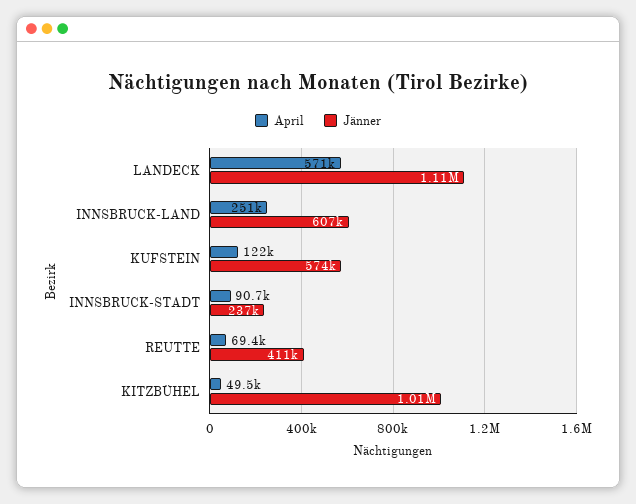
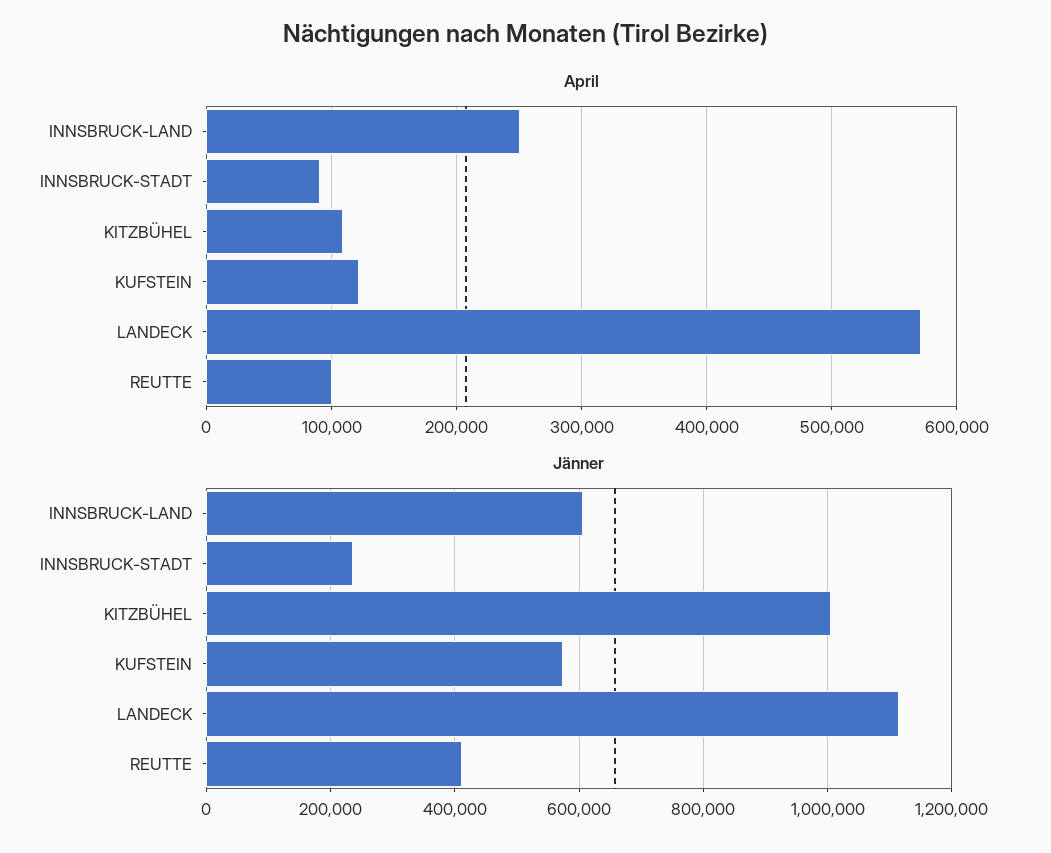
April, REUTTE: 69400 -> 100000
April, KITZBÜHEL: 49500 -> 110000

